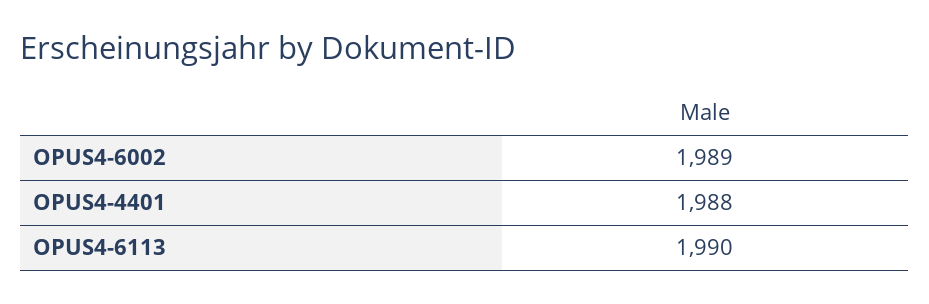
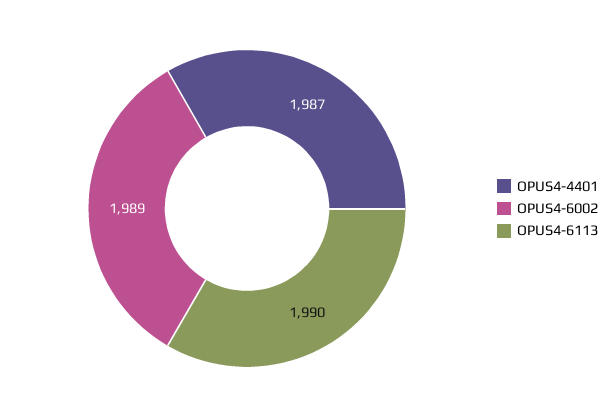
OPUS4-4401: 1988 -> 1987

